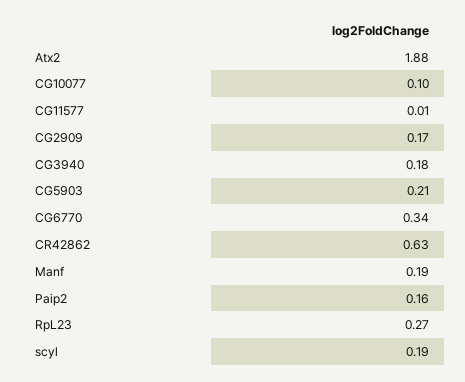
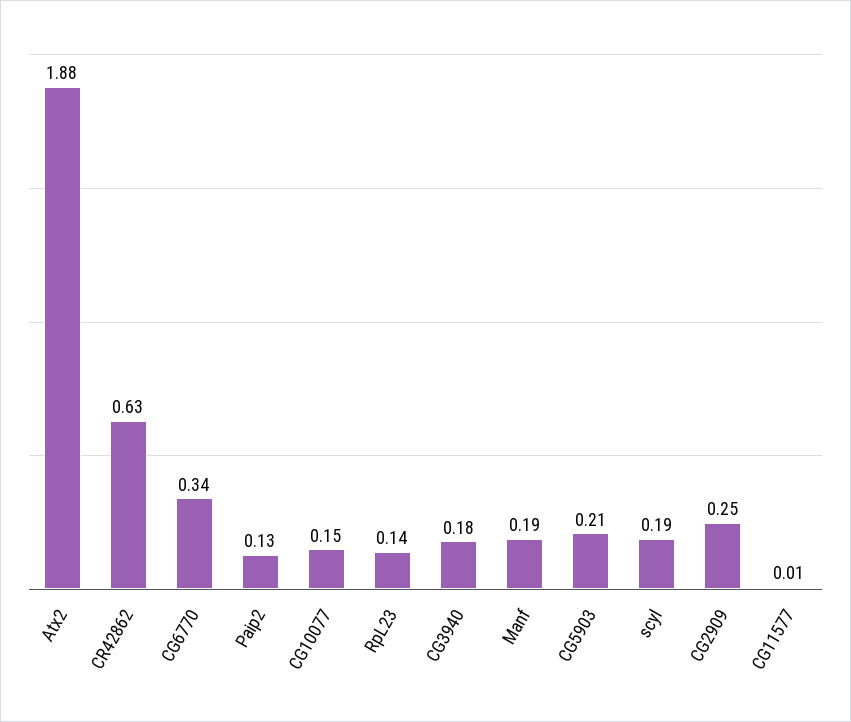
CG10077: 0.1 -> 0.15
CG2909: 0.17 -> 0.25
Paip2: 0.16 -> 0.13
RpL23: 0.27 -> 0.14

